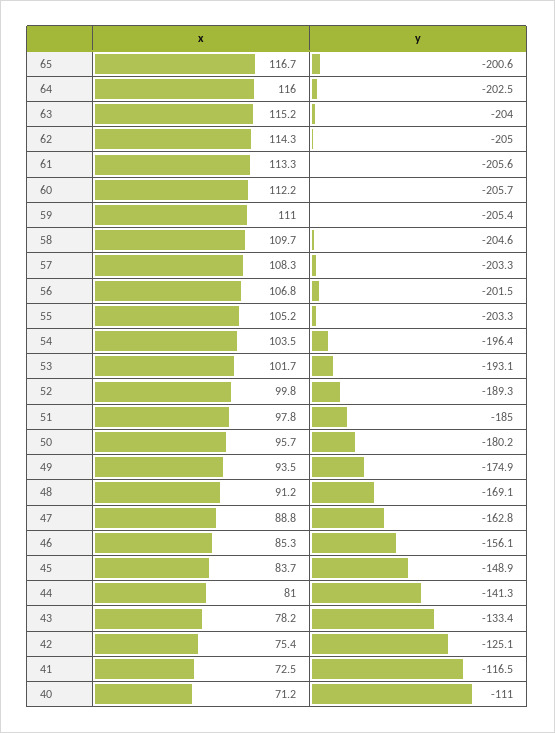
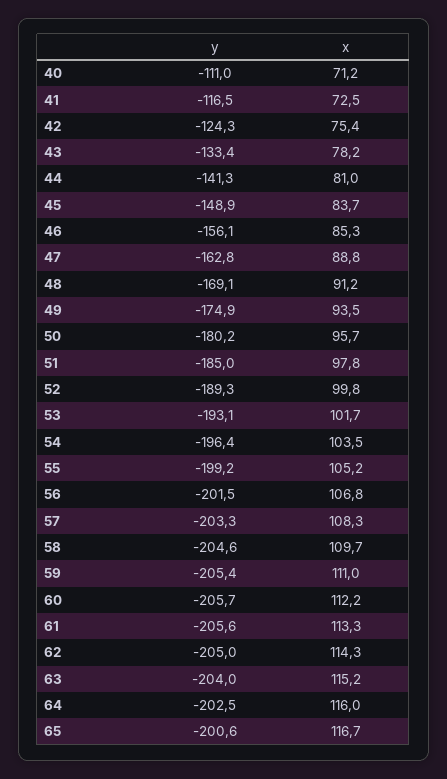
y, 55: -203.3 -> -199.2
y, 42: -125.1 -> -124.3

